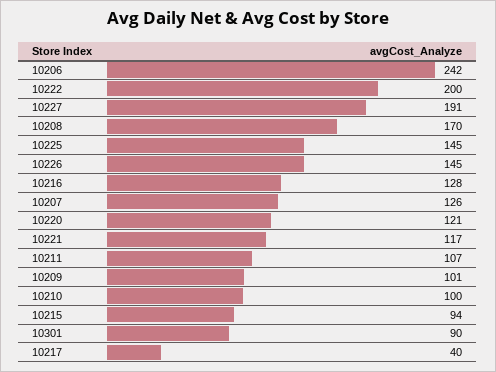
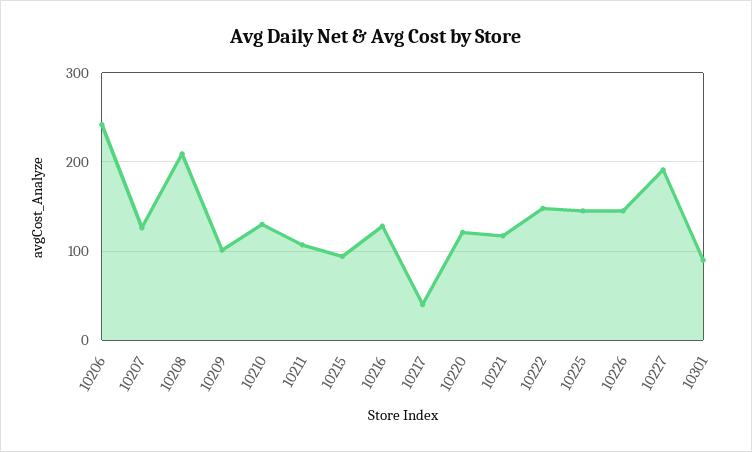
10222: 200 -> 150
10208: 170 -> 210
10210: 100 -> 130

